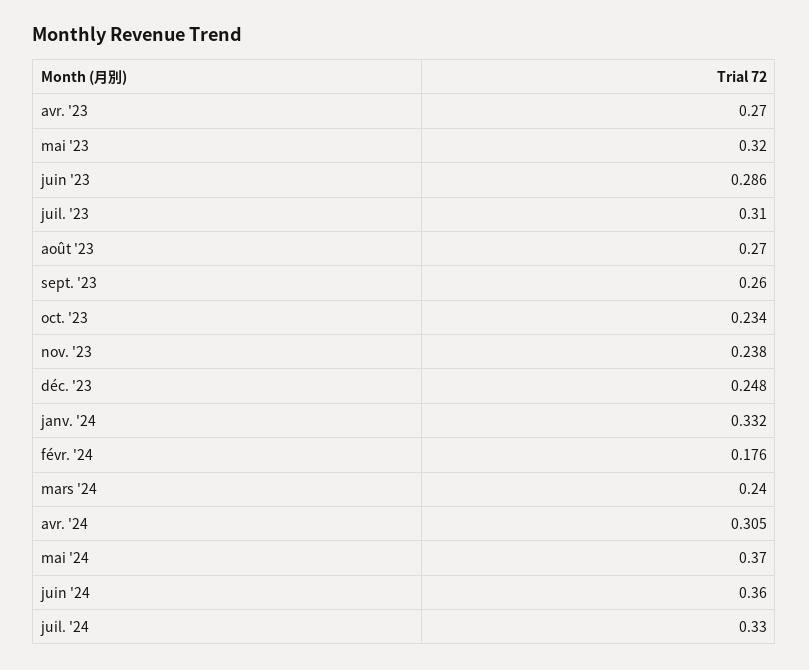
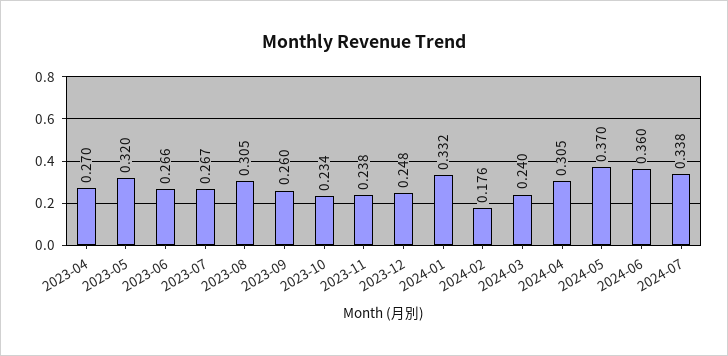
juin '23: 0.286 -> 0.266
juil. '23: 0.31 -> 0.267
août '23: 0.27 -> 0.305
juil. '24: 0.33 -> 0.338

